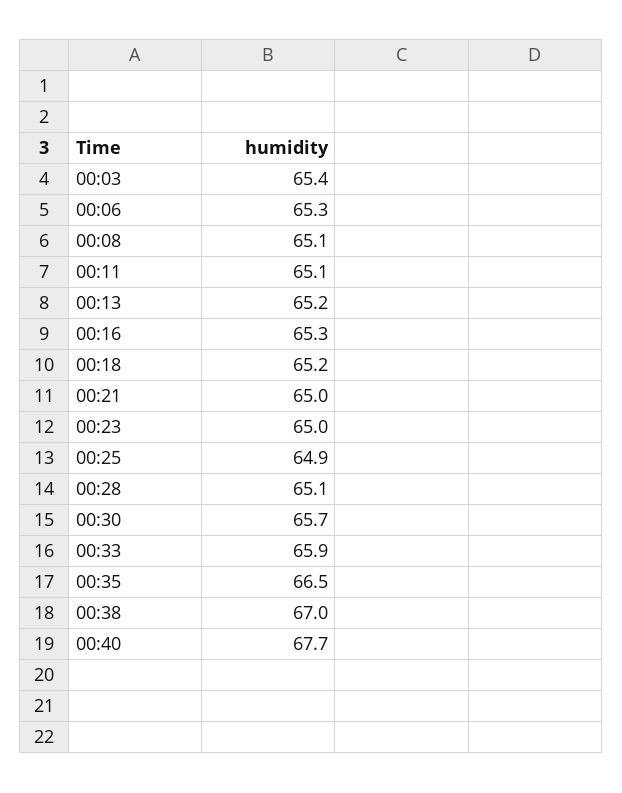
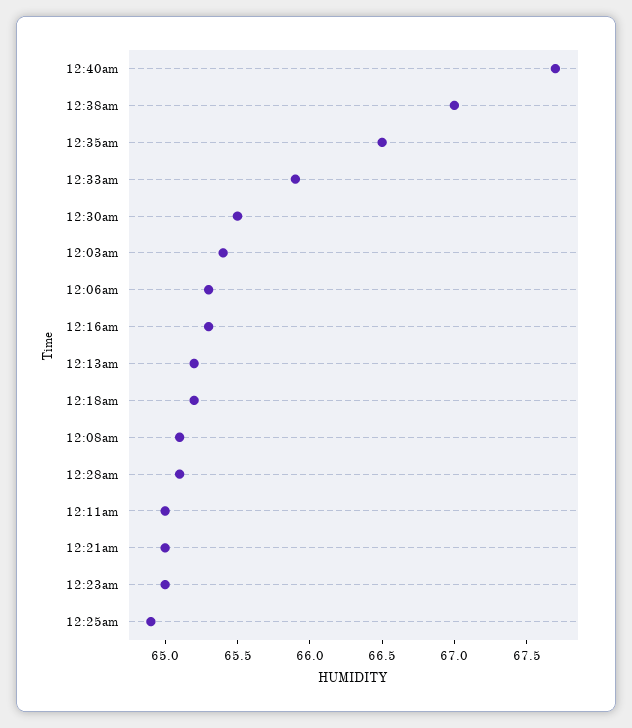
00:11: 65.1 -> 65
00:30: 65.7 -> 65.5

